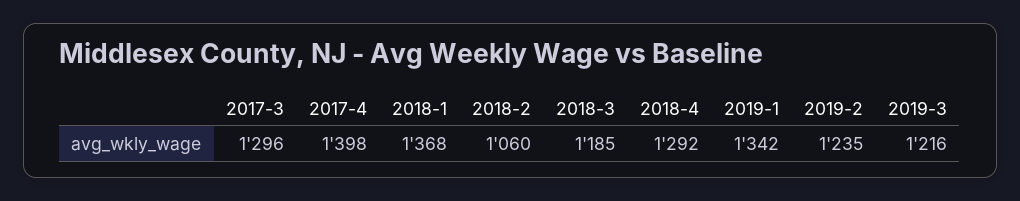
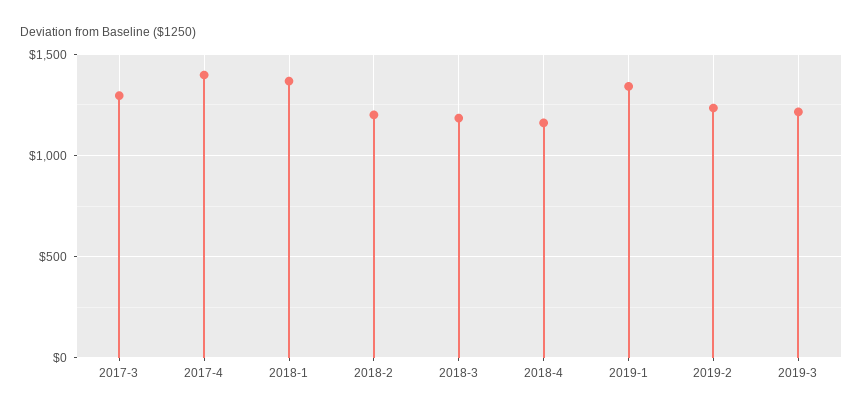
2018-2: 1060 -> 1200
2018-4: 1292 -> 1150

